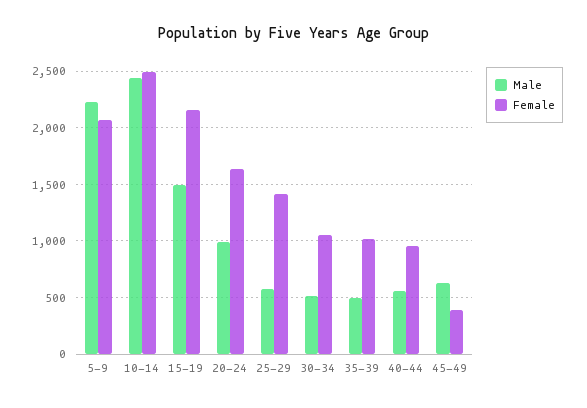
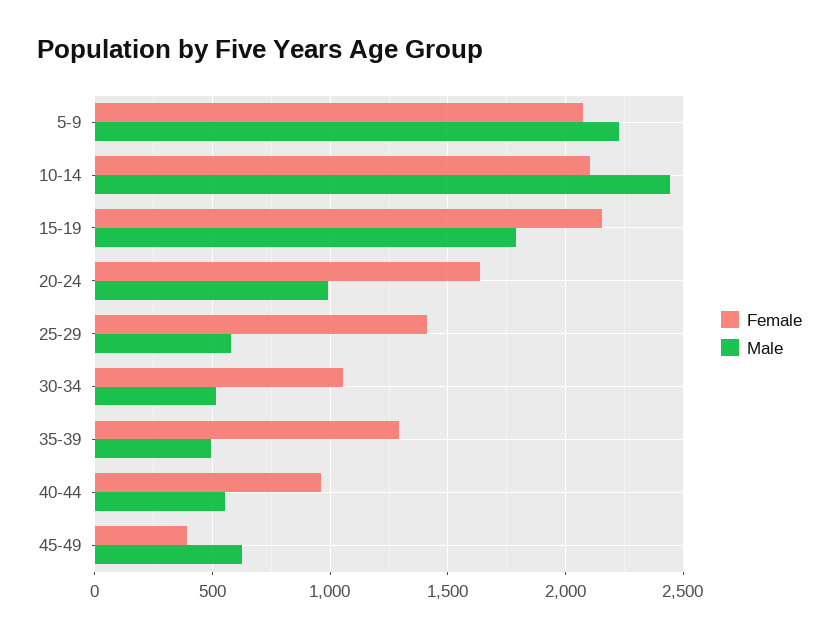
Female, 10-14: 2500 -> 2100
Male, 15-19: 1500 -> 1800
Female, 35-39: 1000 -> 1300

